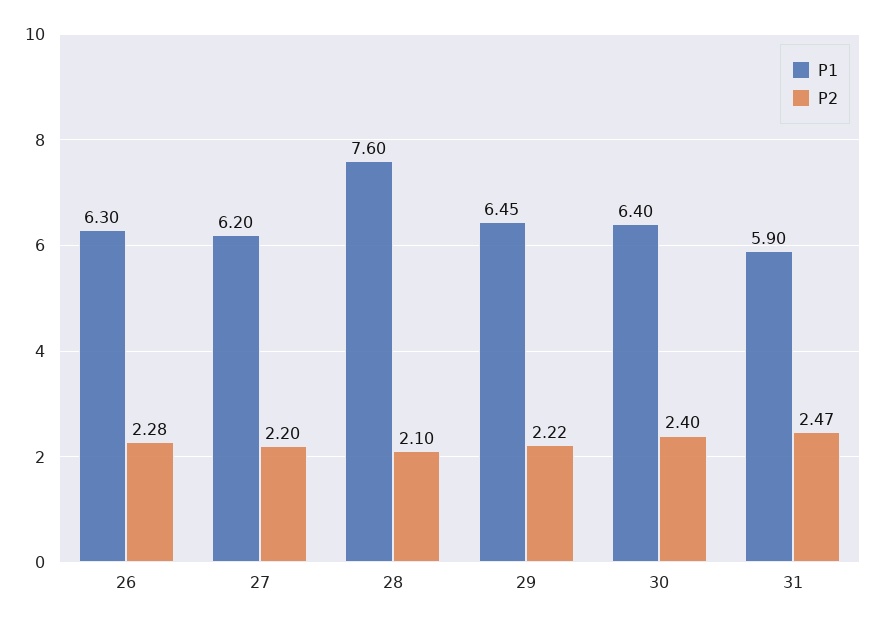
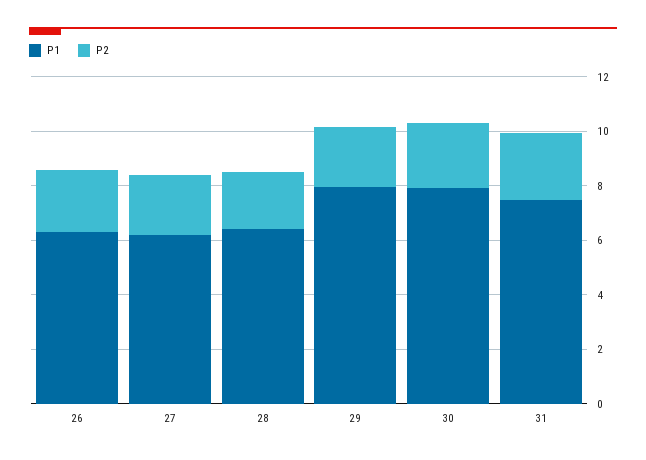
P1, 28: 7.6 -> 6.5
P1, 29: 6.45 -> 8
P1, 30: 6.4 -> 8
P1, 31: 5.9 -> 7.5

